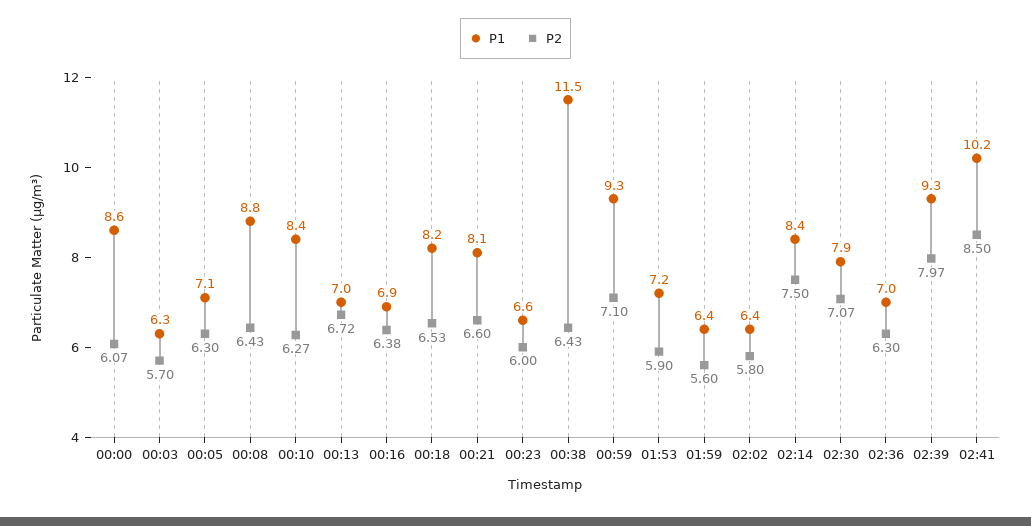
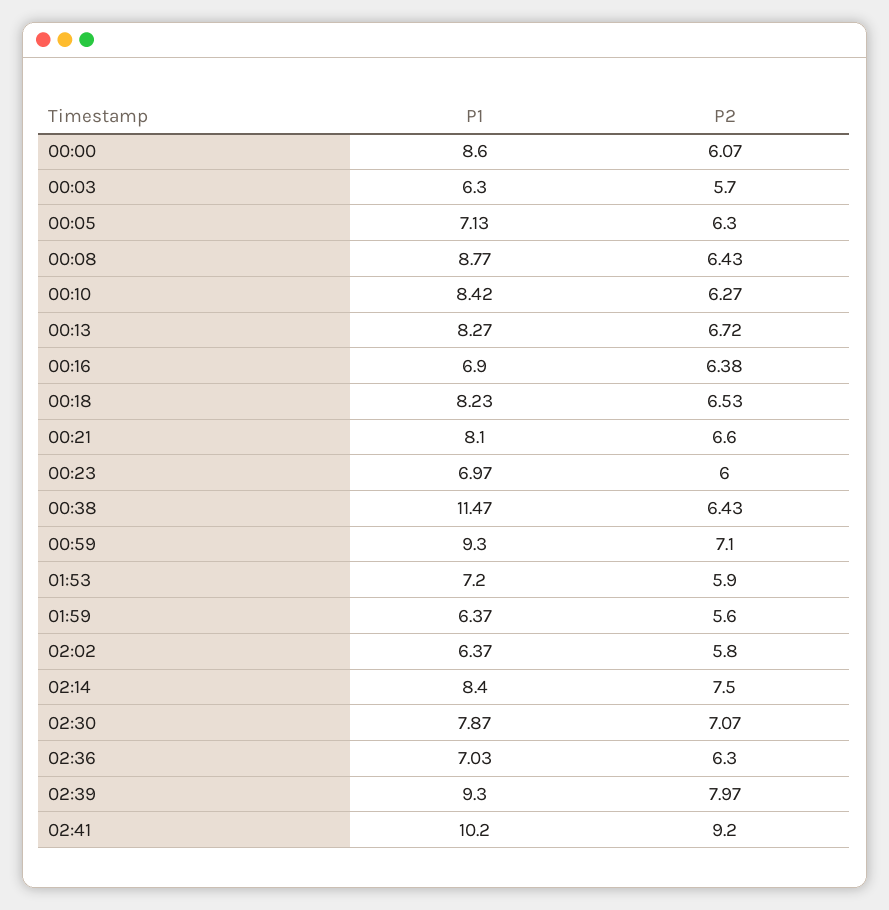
P1, 00:13: 7 -> 8.27
P1, 00:23: 6.6 -> 6.97
P2, 02:41: 8.5 -> 9.2

